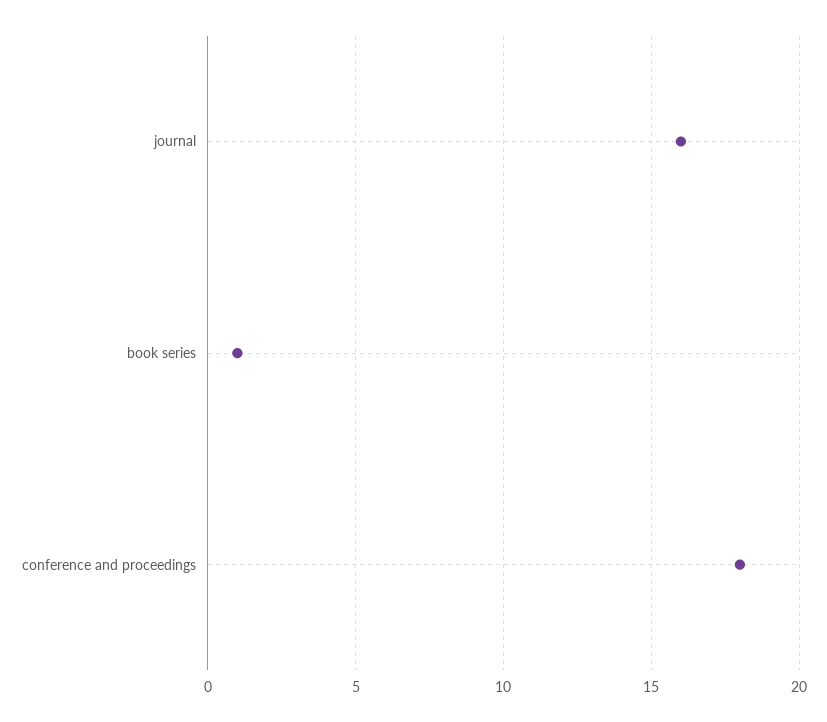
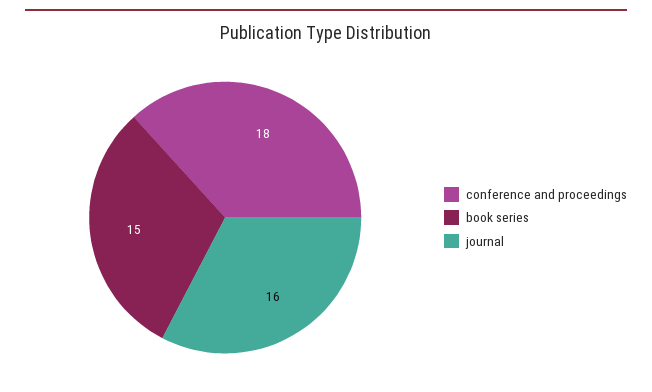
book series: 1 -> 15

